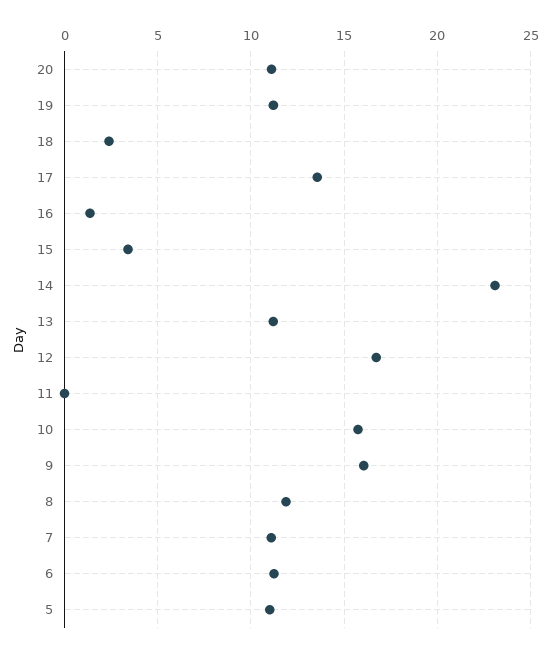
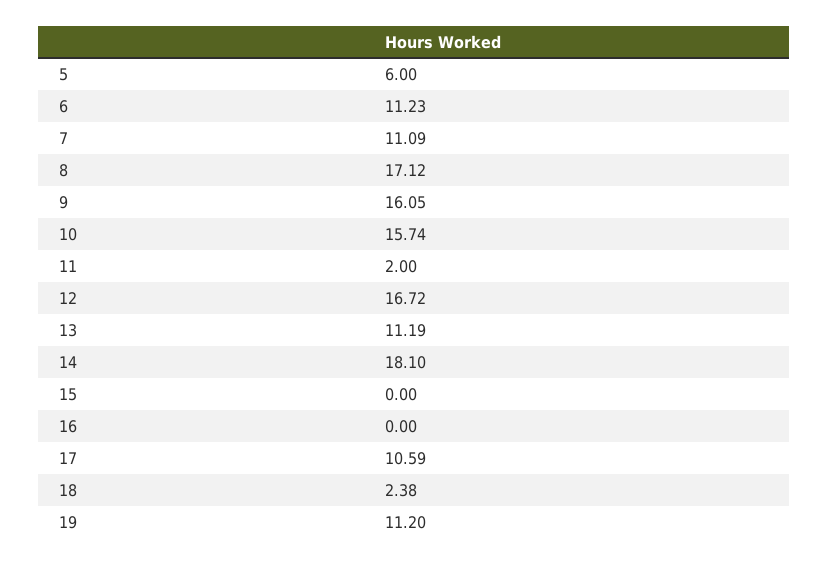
20: 11 -> none
17: 13.5 -> 10.59
16: 1.5 -> 0
15: 3.5 -> 0
14: 23 -> 18.1
11: 0 -> 2
8: 12 -> 17.12
5: 11 -> 6

